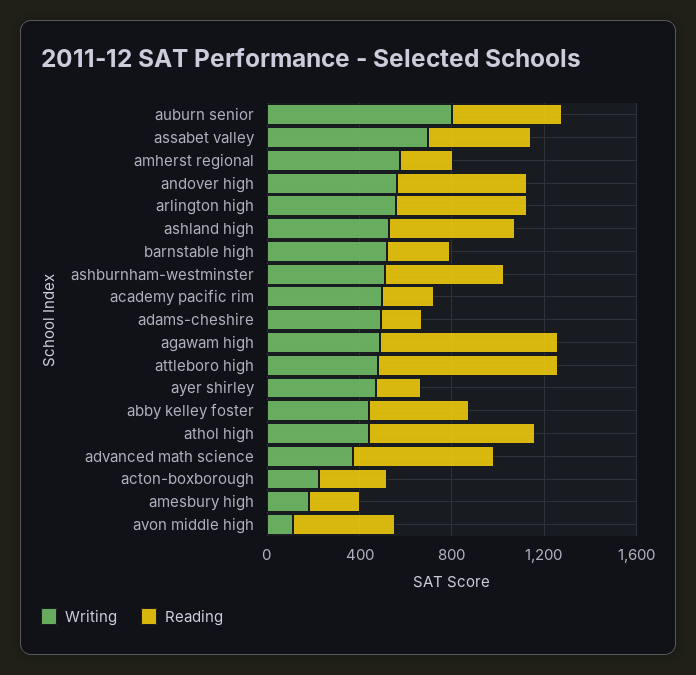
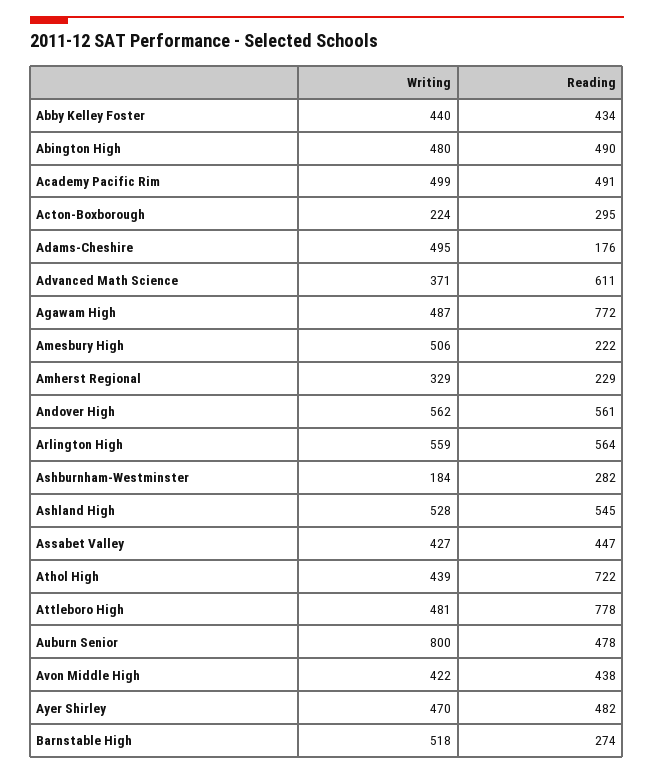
Writing, assabet valley: 700 -> 427
Writing, amherst regional: 600 -> 329
Writing, ashburnham-westminster: 500 -> 184
Reading, ashburnham-westminster: 500 -> 282
Reading, academy pacific rim: 200 -> 491
Reading, ayer shirley: 200 -> 482
Writing, amesbury high: 200 -> 506
Writing, avon middle high: 100 -> 422
Writing, Abington High: none -> 480
Reading, Abington High: none -> 490

